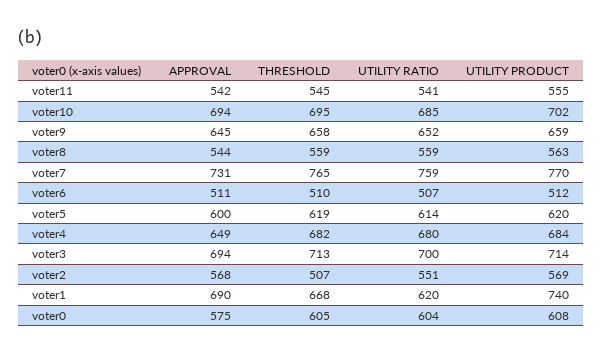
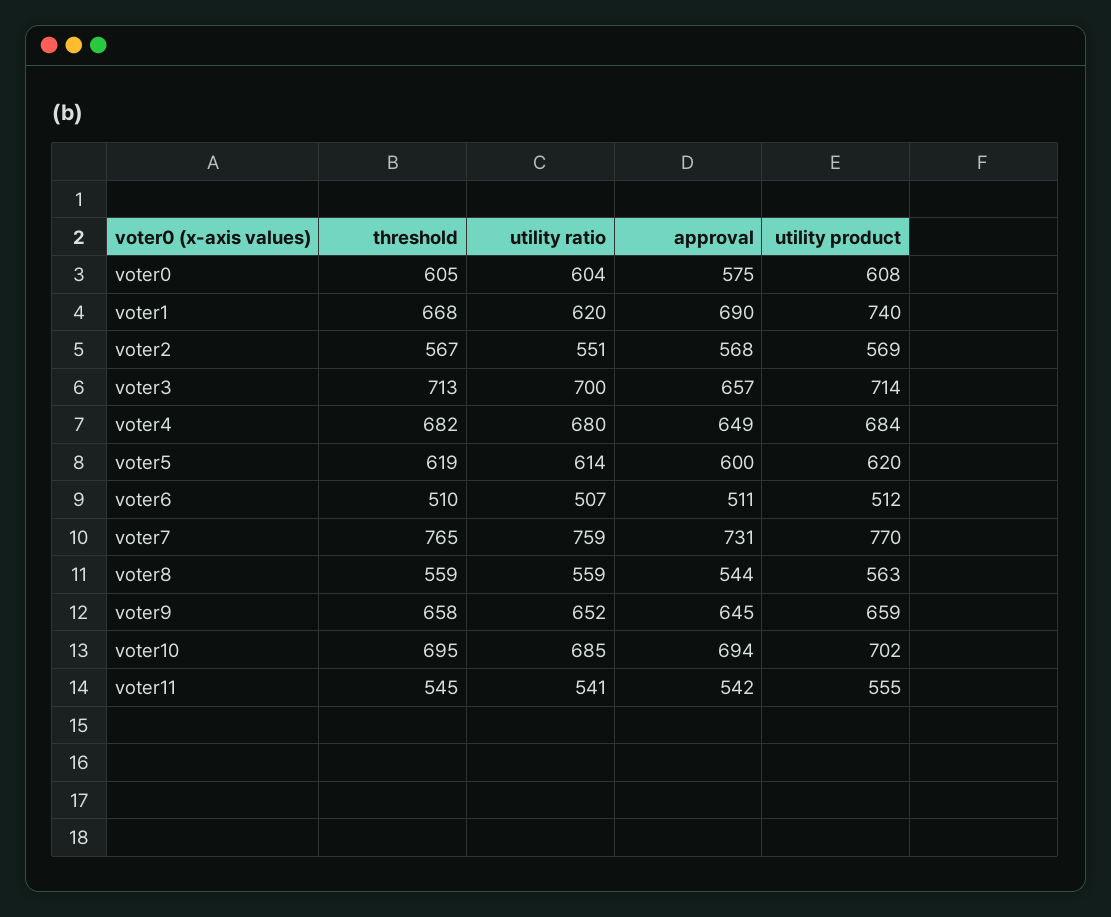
APPROVAL, voter3: 694 -> 657
THRESHOLD, voter2: 507 -> 567

